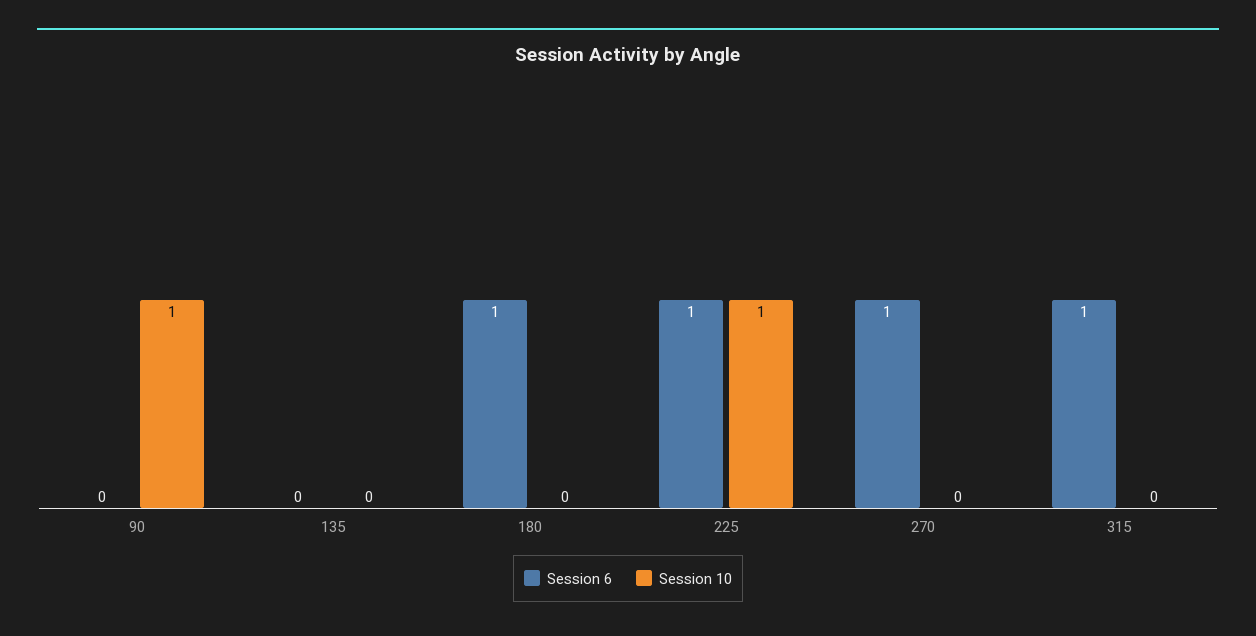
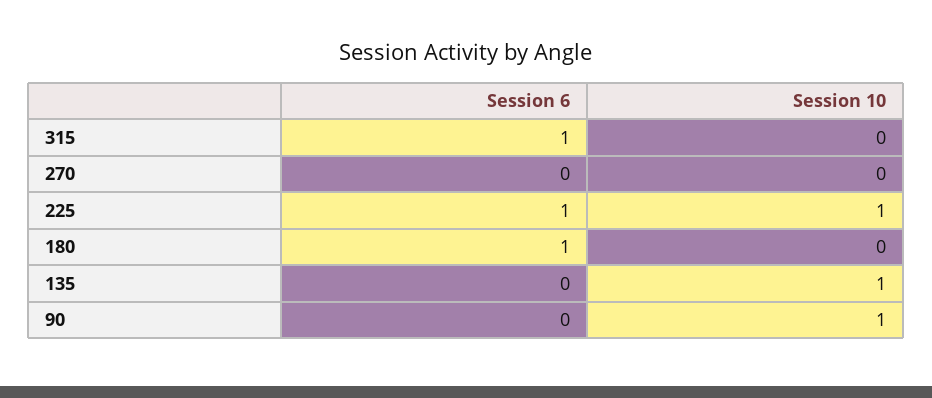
Session 10, 135: 0 -> 1
Session 6, 270: 1 -> 0

